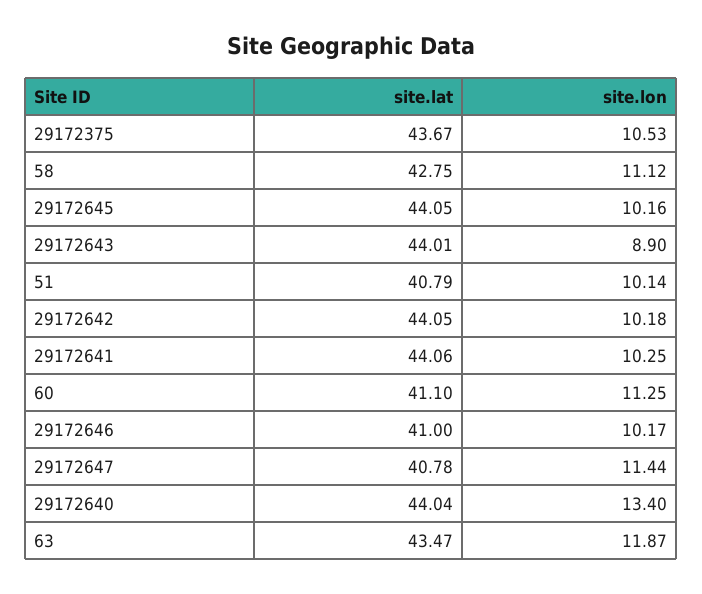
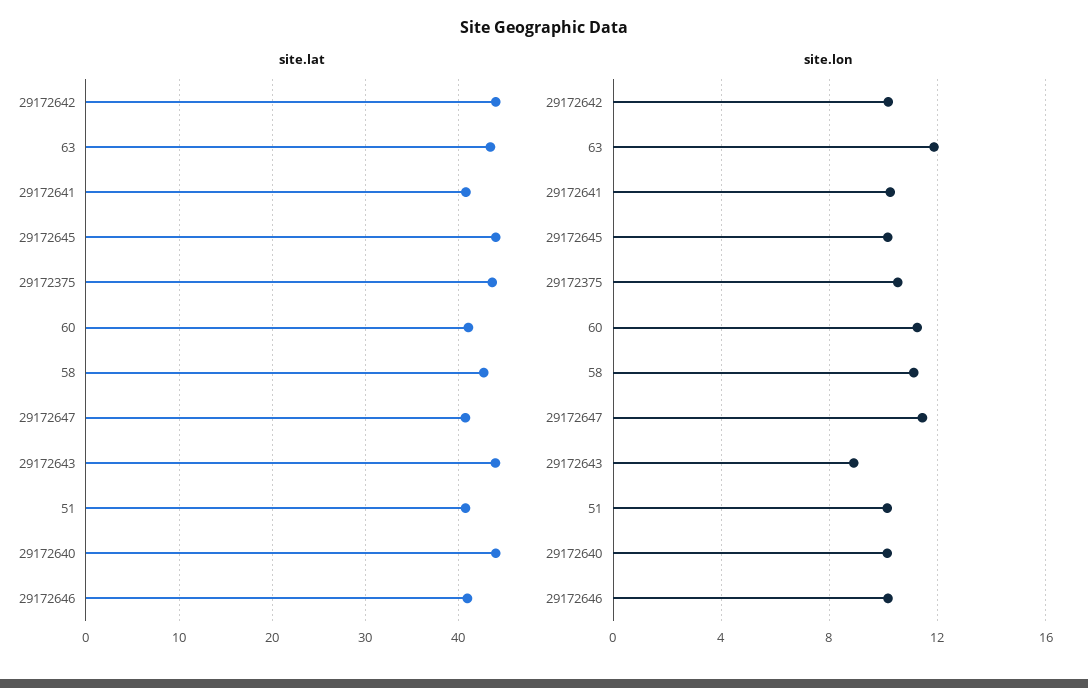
site.lat, 29172641: 44.06 -> 41
site.lon, 29172640: 13.4 -> 10

